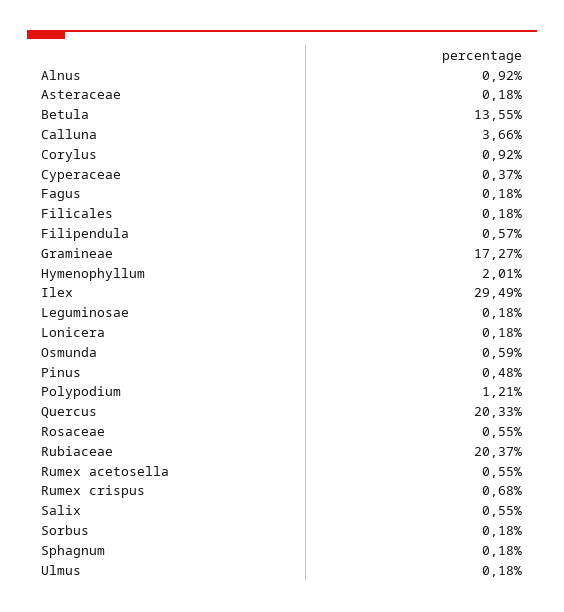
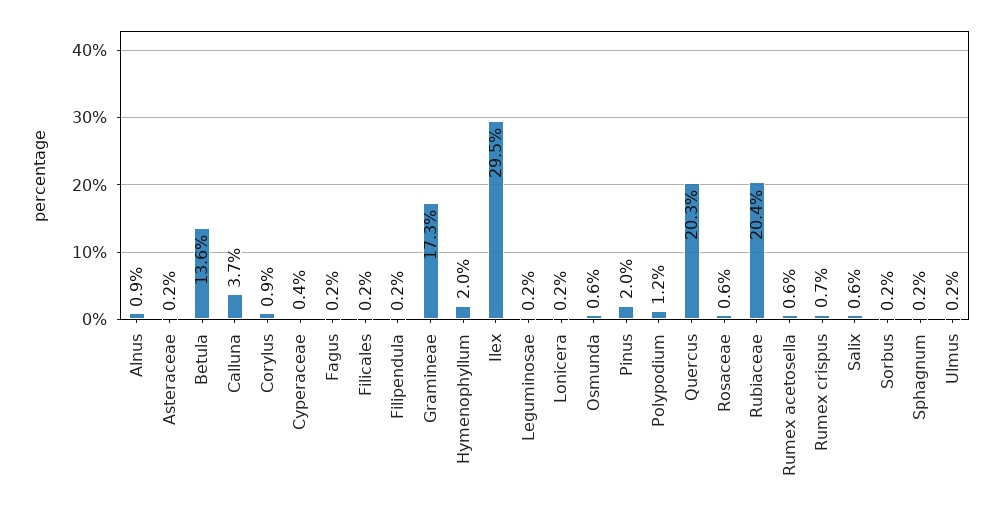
Filipendula: 0.57 -> 0.2
Pinus: 0.48 -> 2

